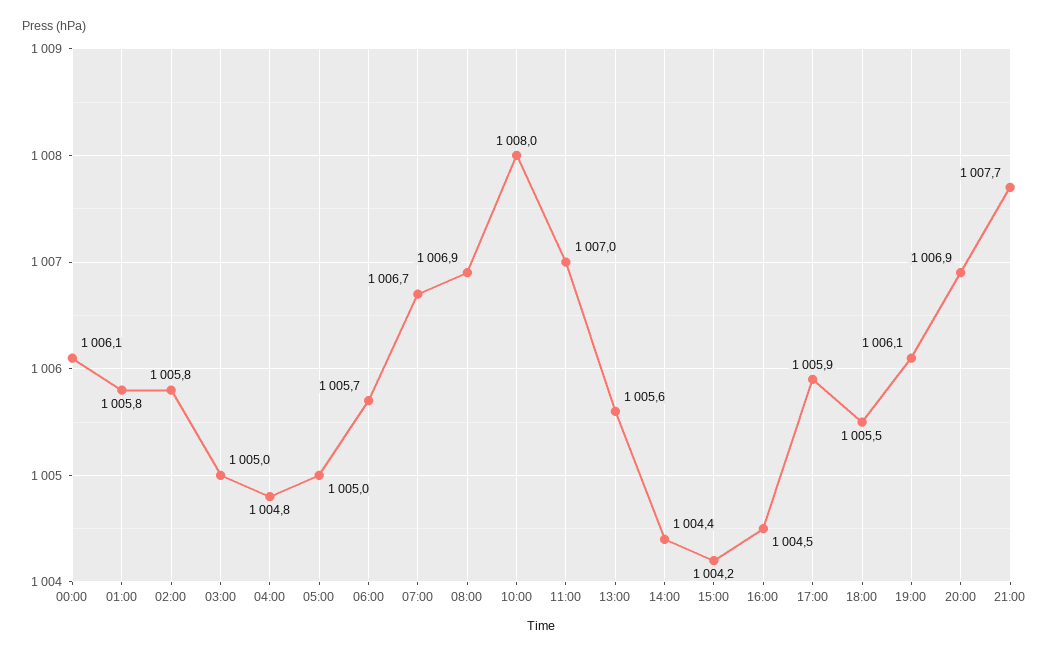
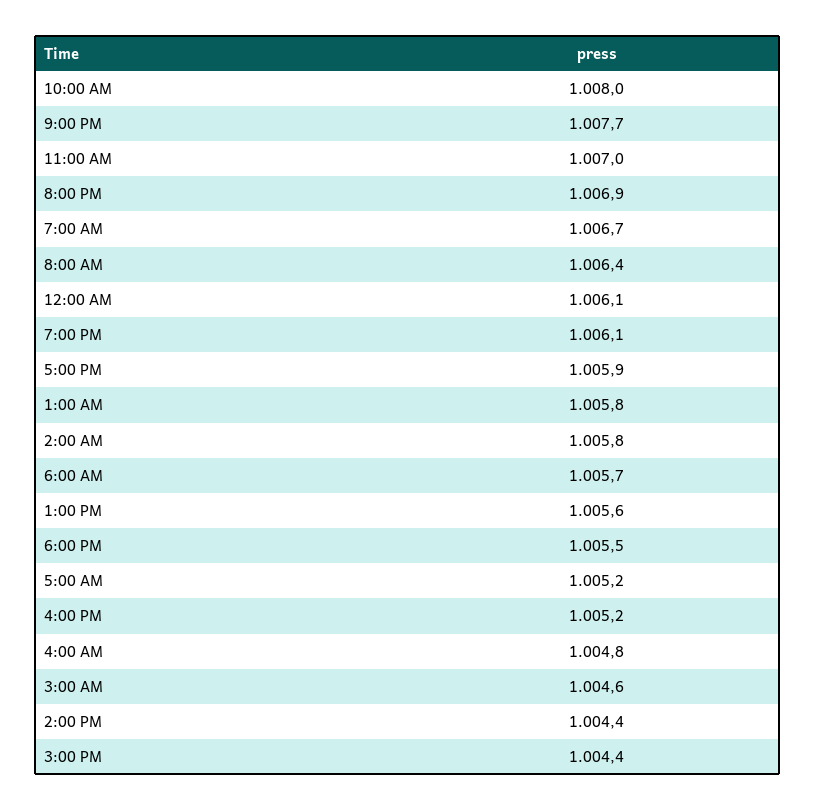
03:00: 1005 -> 1004.6
05:00: 1005 -> 1005.2
08:00: 1006.9 -> 1006.4
15:00: 1004.2 -> 1004.4
16:00: 1004.5 -> 1005.2

